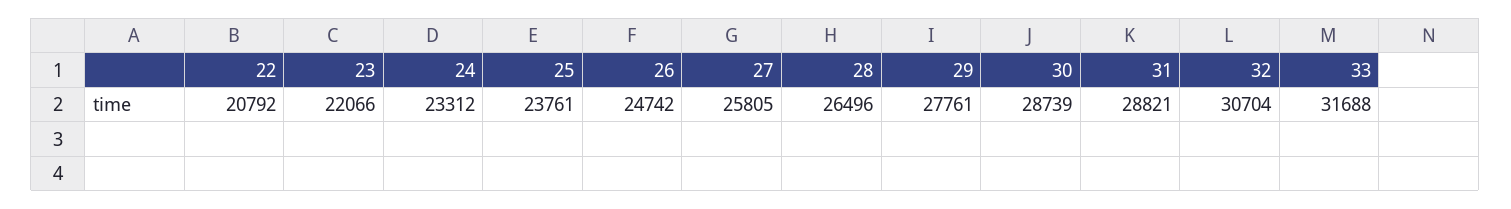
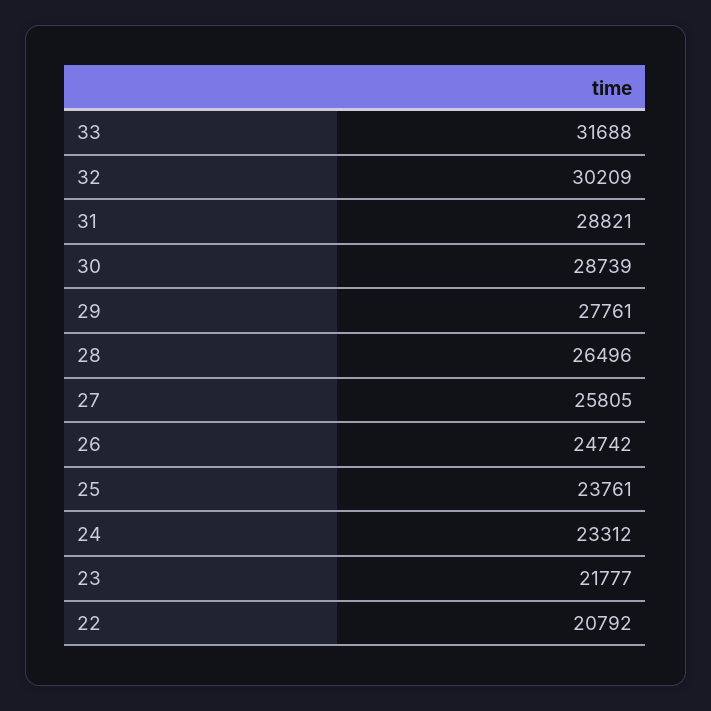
23: 22066 -> 21777
32: 30704 -> 30209

